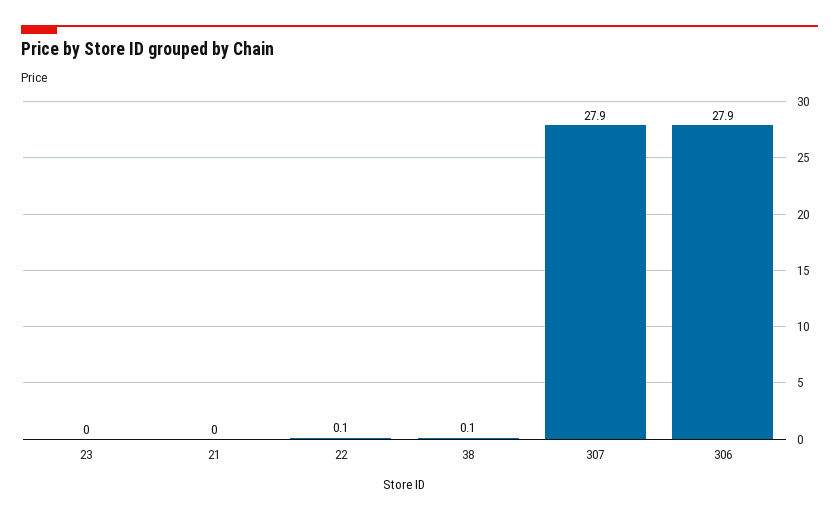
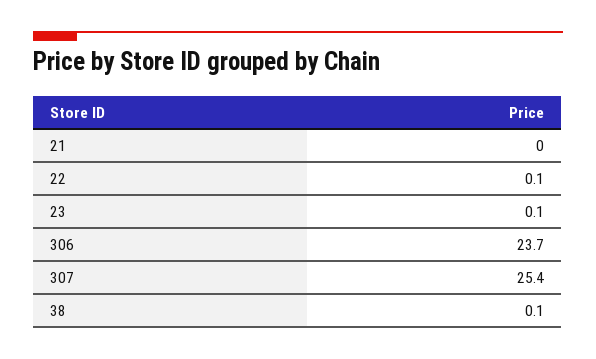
23: 0 -> 0.1
307: 27.9 -> 25.4
306: 27.9 -> 23.7

